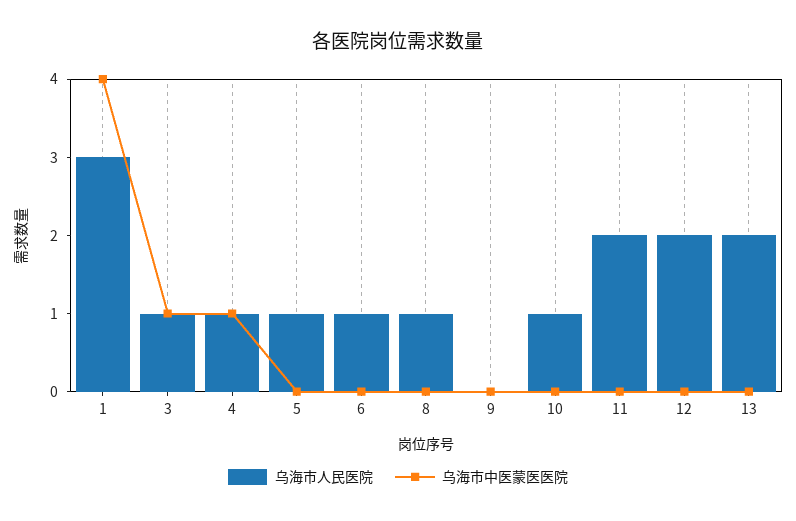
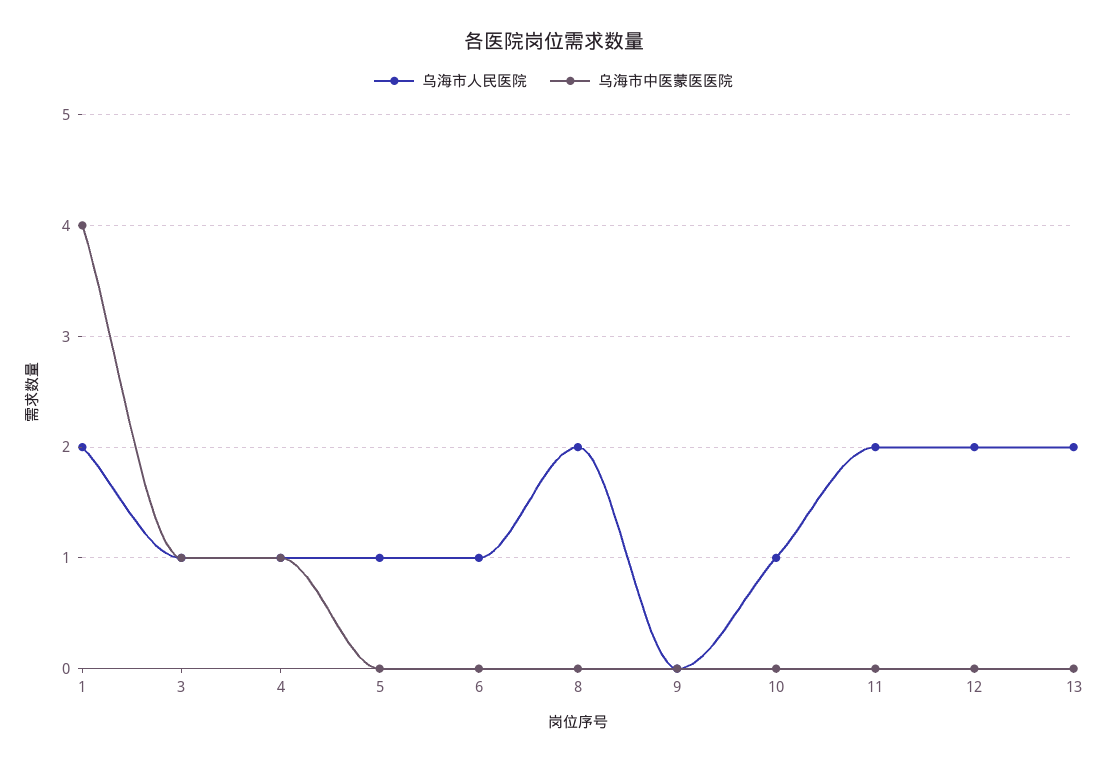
乌海市人民医院, 1: 3 -> 2
乌海市人民医院, 8: 1 -> 2

